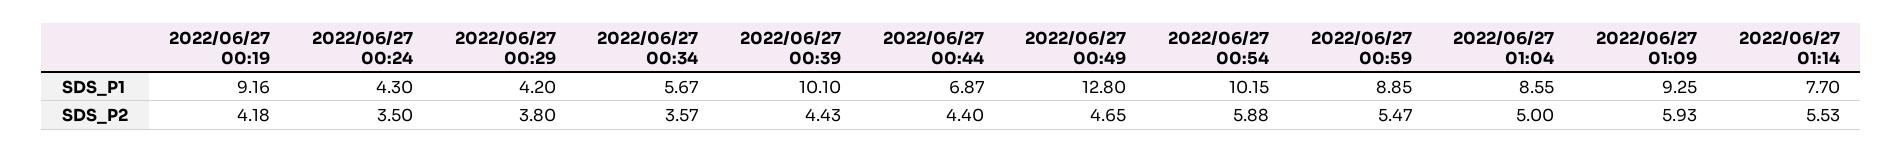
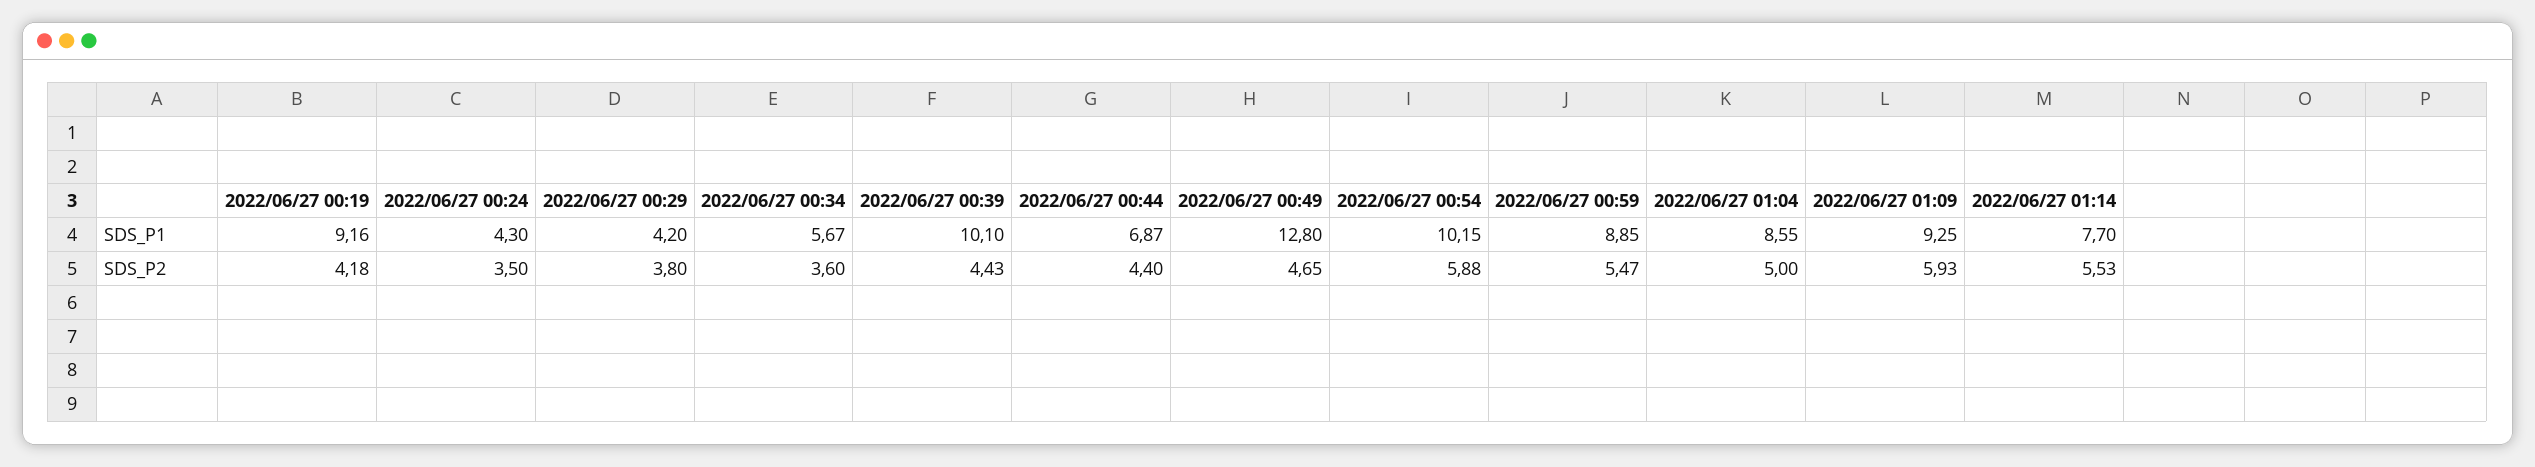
2022/06/27 00:34, SDS_P2: 3.57 -> 3.6

